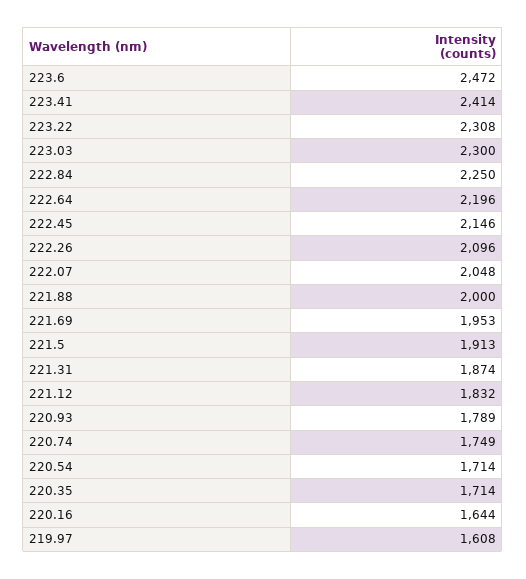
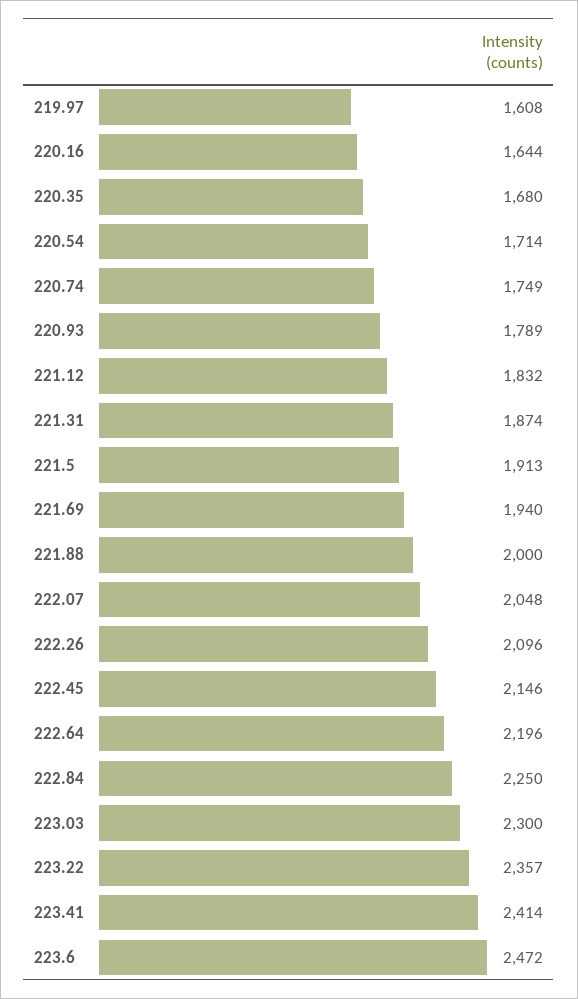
223.22: 2308 -> 2357
221.69: 1953 -> 1940
220.35: 1714 -> 1680

